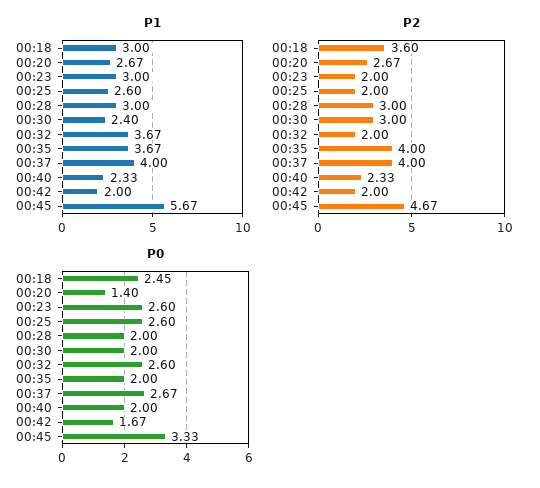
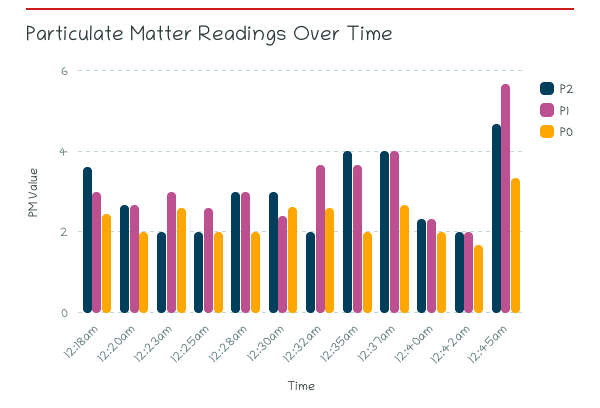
P0, 00:20: 1.4 -> 2
P0, 00:25: 2.6 -> 2
P0, 00:30: 2 -> 2.6

